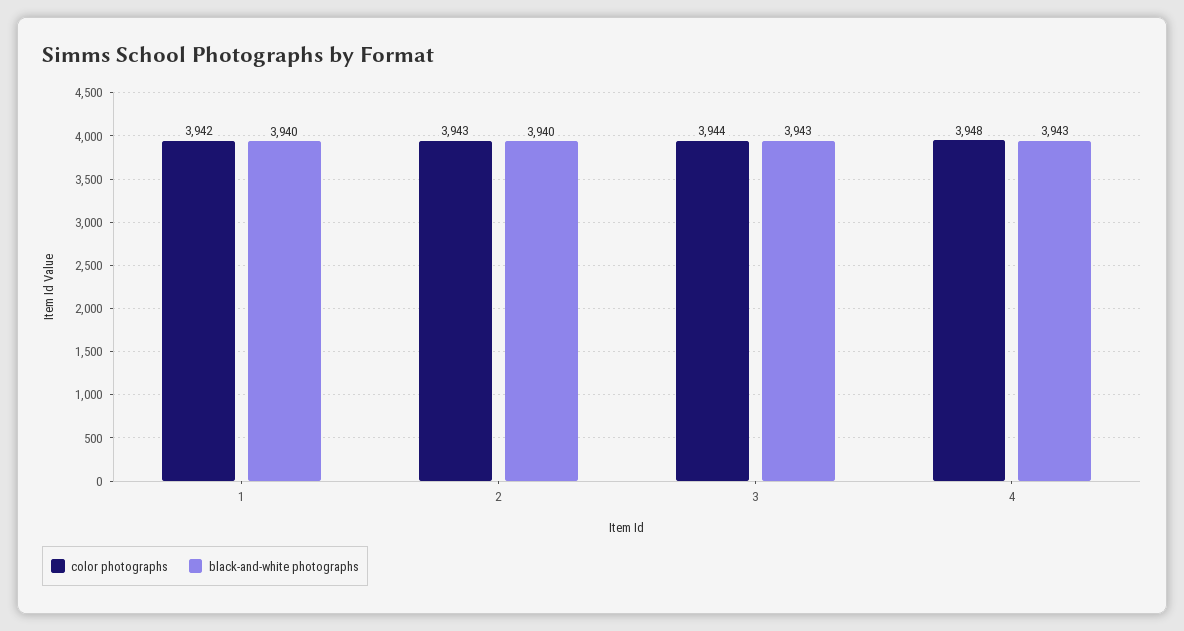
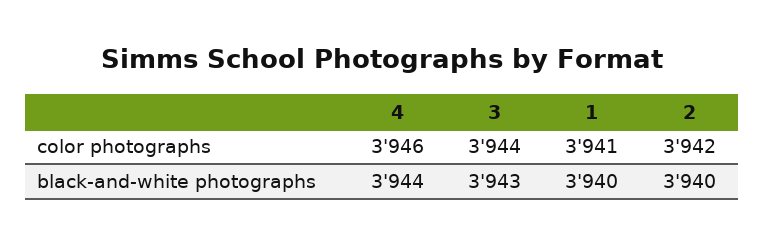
color photographs, 1: 3942 -> 3941
color photographs, 2: 3943 -> 3942
color photographs, 4: 3948 -> 3946
black-and-white photographs, 4: 3943 -> 3944

